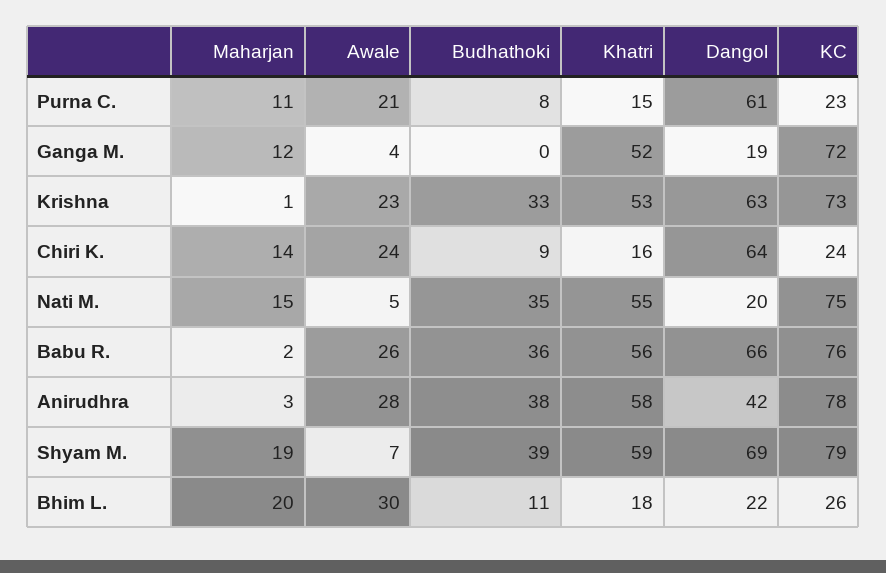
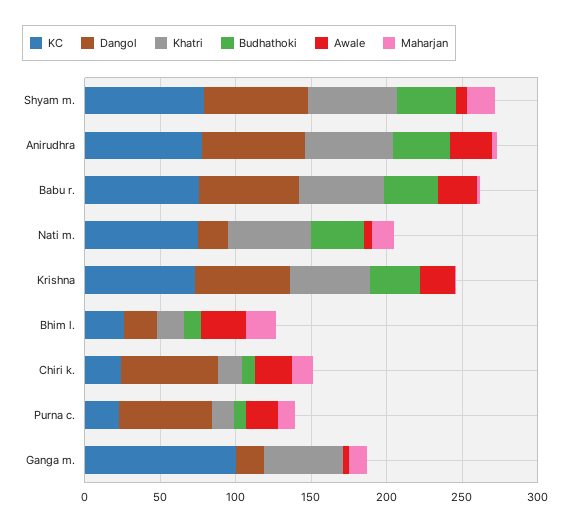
KC, Ganga M.: 72 -> 100
Dangol, Anirudhra: 42 -> 70

